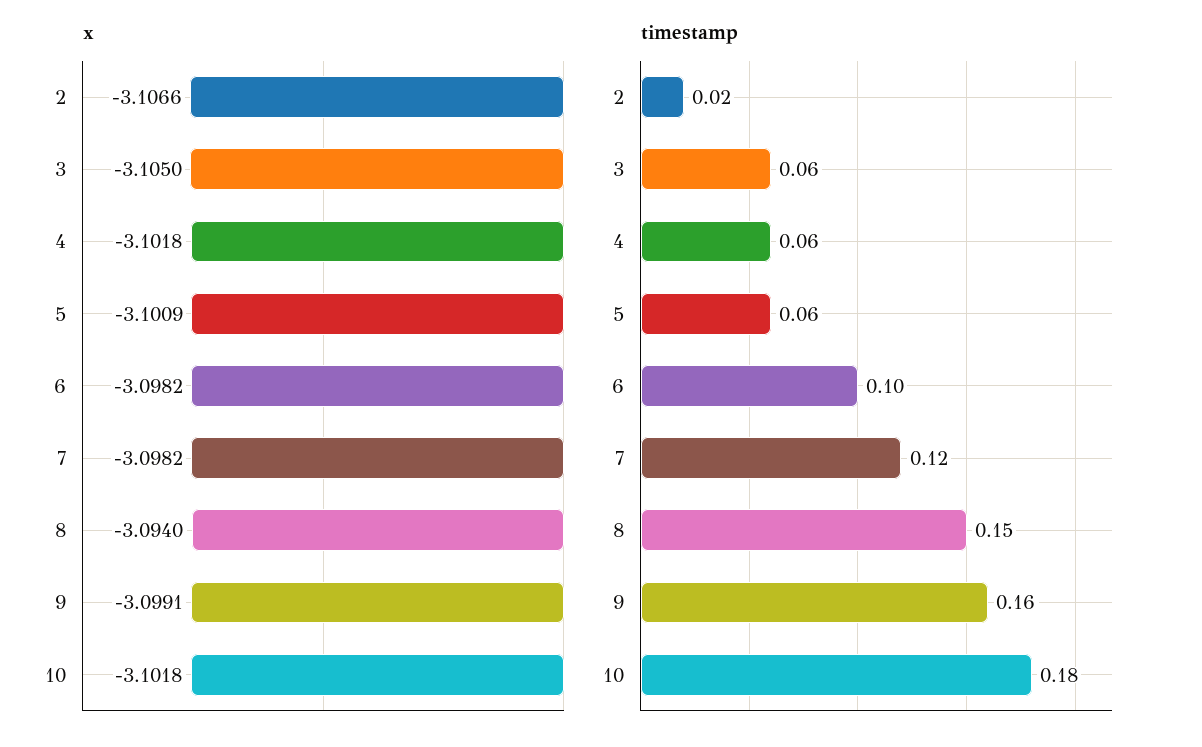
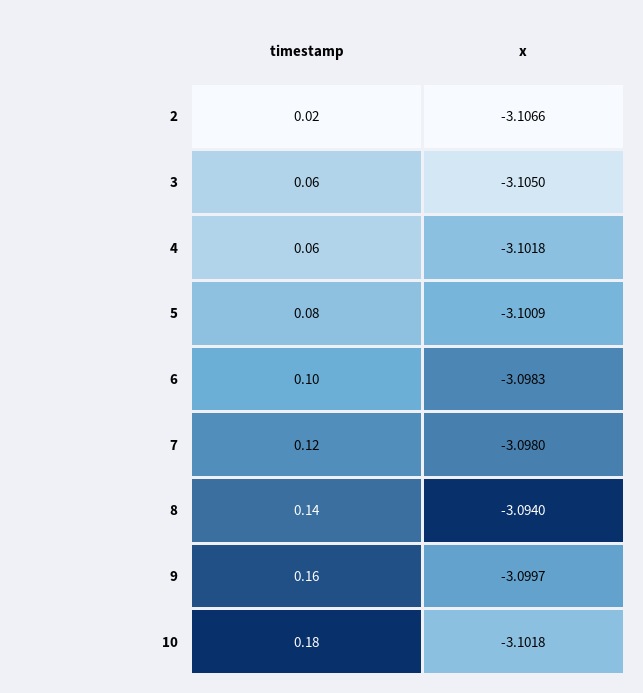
x, 6: -3.0982 -> -3.0983
x, 7: -3.0982 -> -3.098
x, 9: -3.0991 -> -3.0997
timestamp, 5: 0.06 -> 0.08
timestamp, 8: 0.15 -> 0.14

